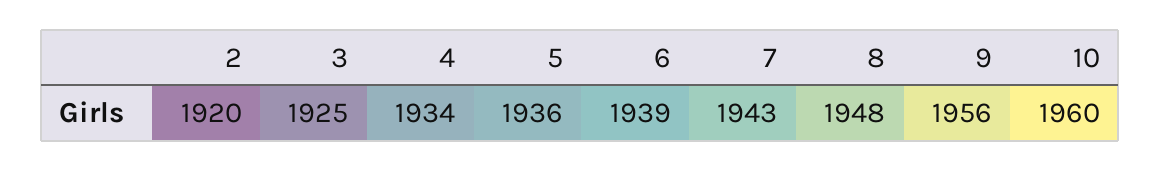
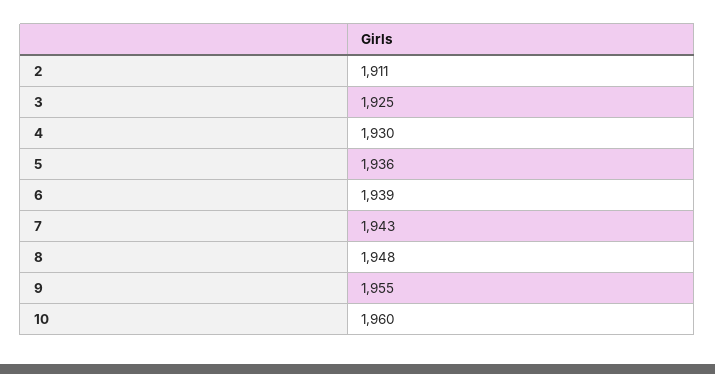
2: 1920 -> 1911
4: 1934 -> 1930
9: 1956 -> 1955

